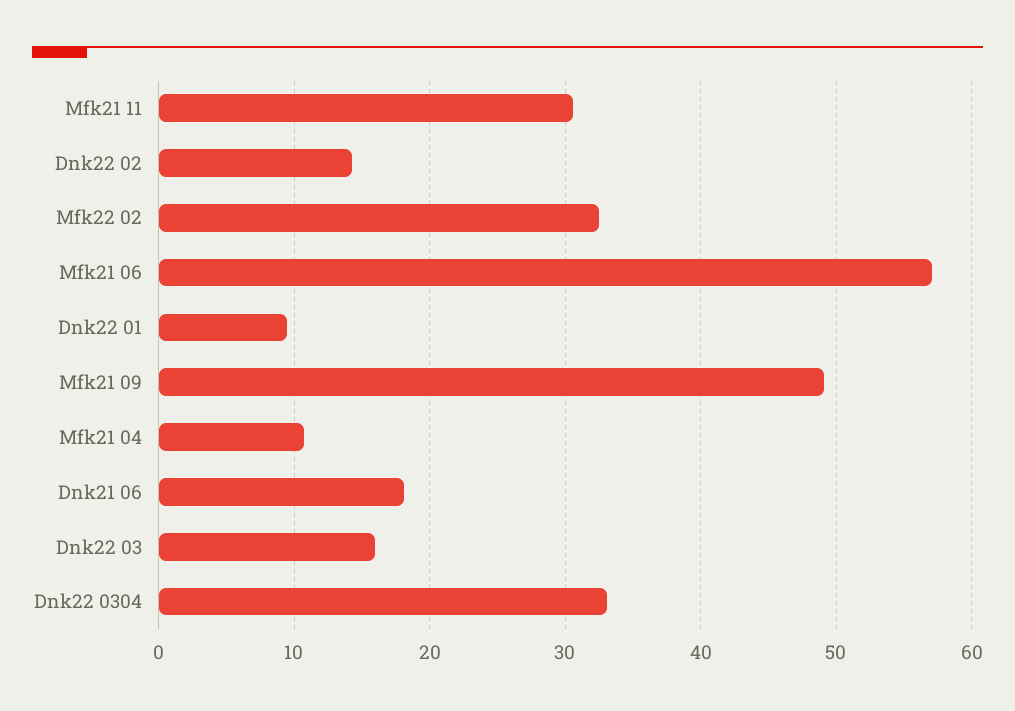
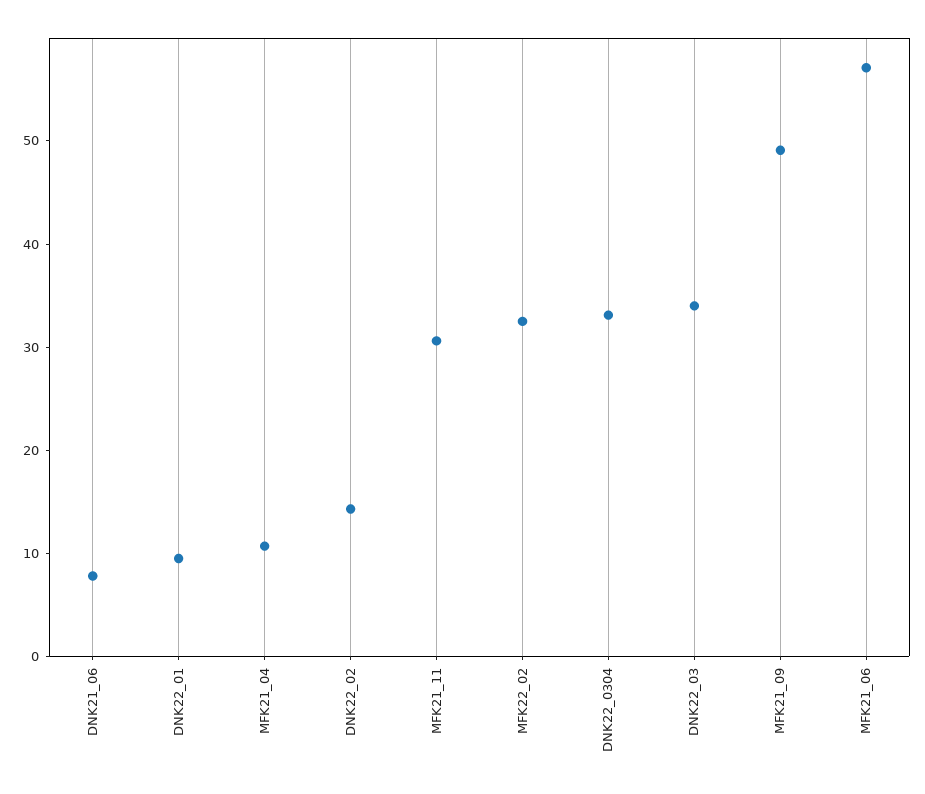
Dnk21 06: 18 -> 8
Dnk22 03: 16 -> 34

